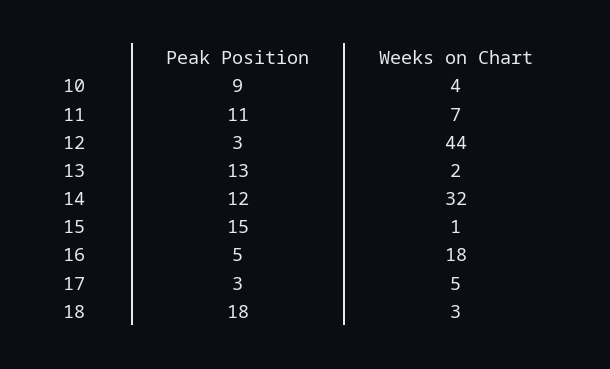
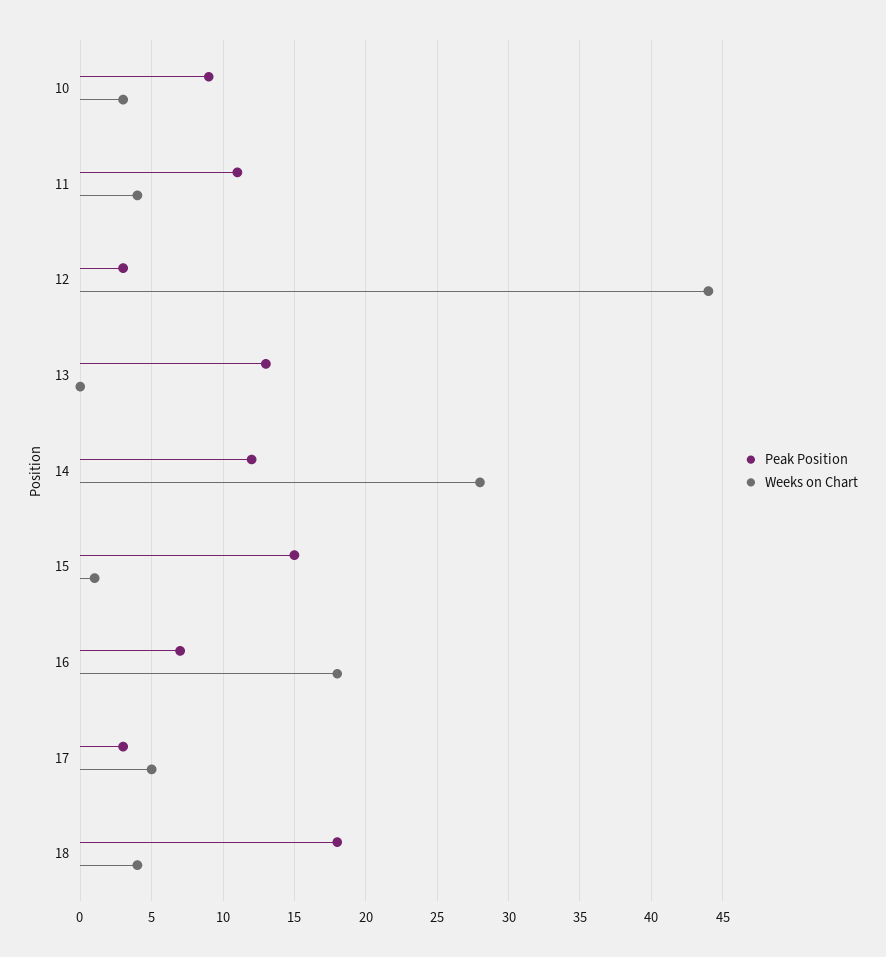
Weeks on Chart, 10: 4 -> 3
Weeks on Chart, 11: 7 -> 4
Weeks on Chart, 13: 2 -> 0
Weeks on Chart, 14: 32 -> 28
Peak Position, 16: 5 -> 7
Weeks on Chart, 18: 3 -> 4

